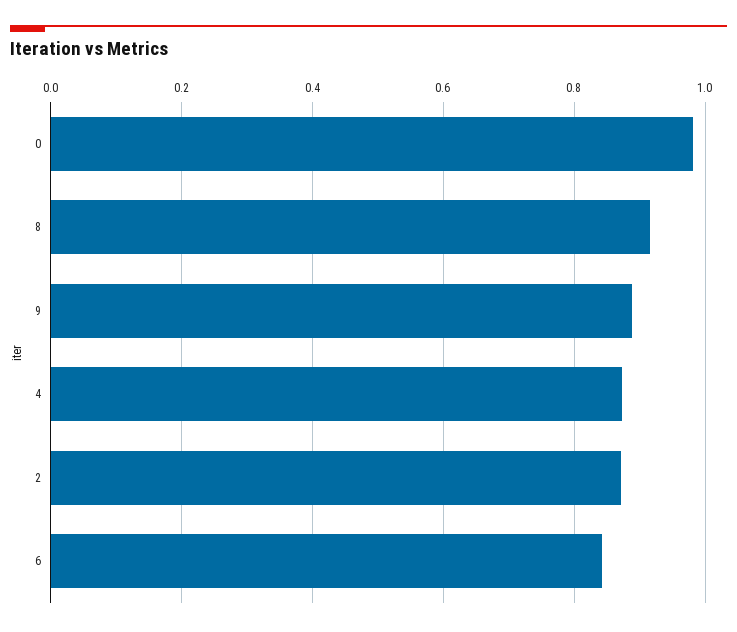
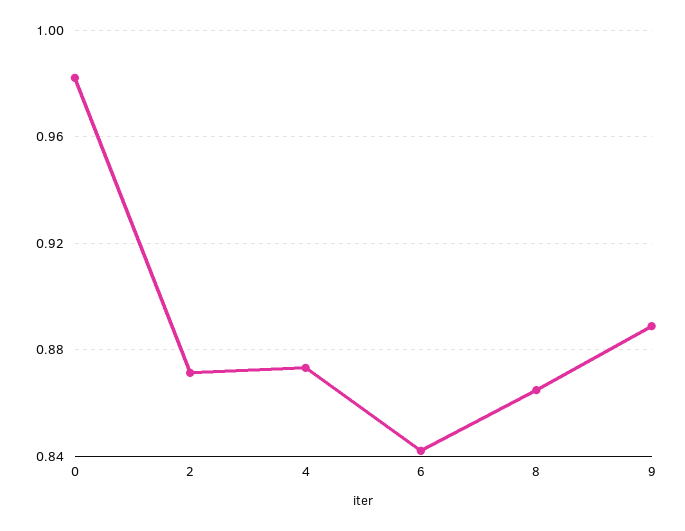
8: 0.92 -> 0.865

